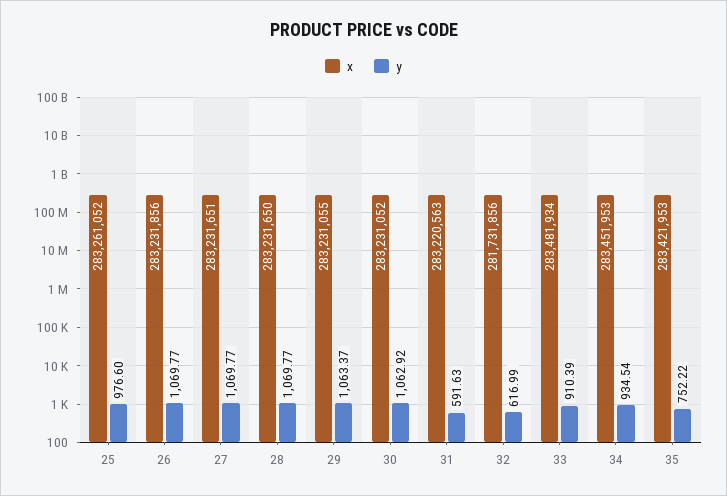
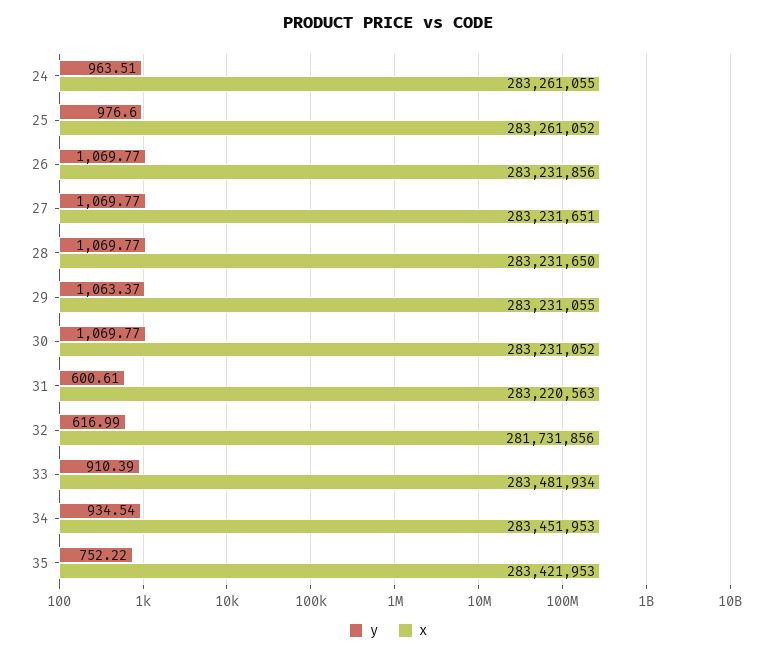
y, 30: 1062.92 -> 1069.77
y, 31: 591.63 -> 600.61
y, 24: none -> 963.51
x, 24: none -> 283261055

